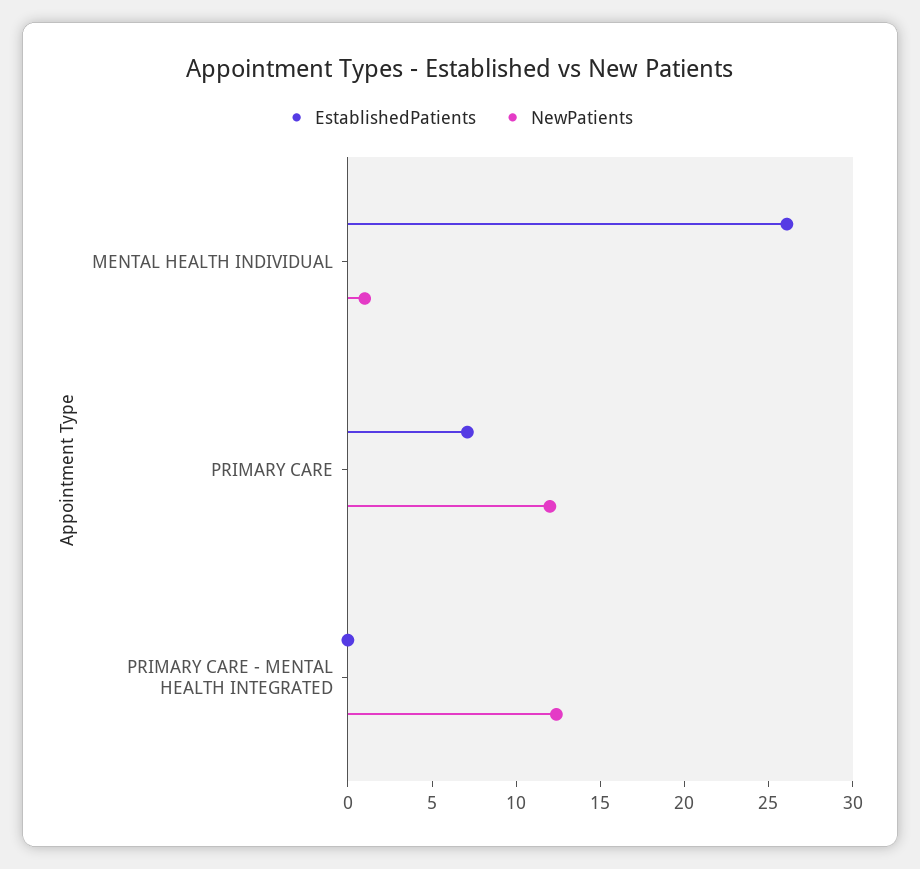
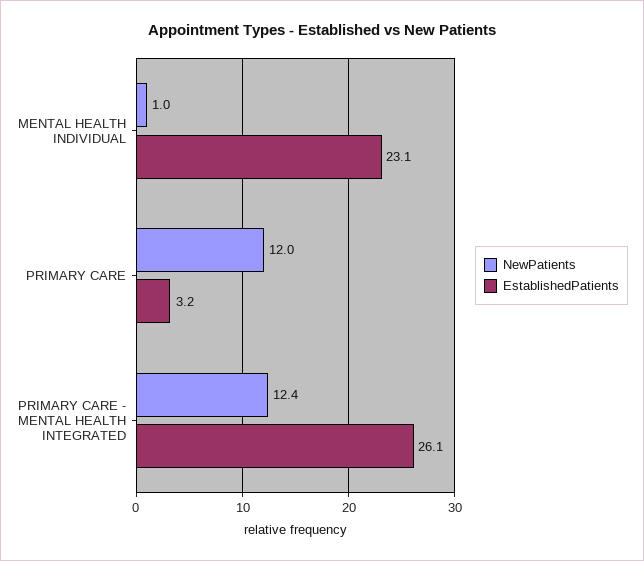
EstablishedPatients, MENTAL HEALTH INDIVIDUAL: 26 -> 23.1
EstablishedPatients, PRIMARY CARE: 7 -> 3.2
EstablishedPatients, PRIMARY CARE - MENTAL HEALTH INTEGRATED: 0 -> 26.1

